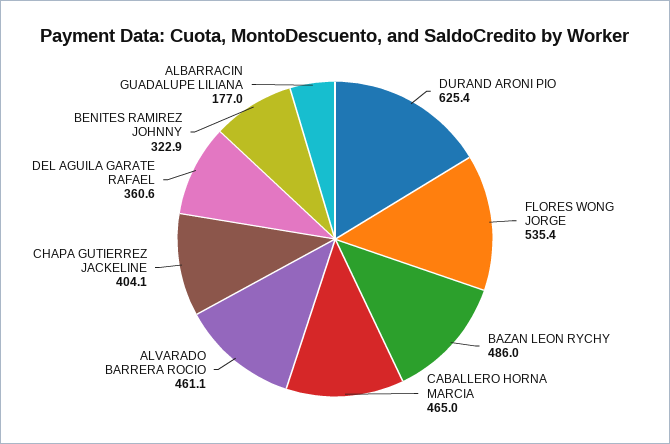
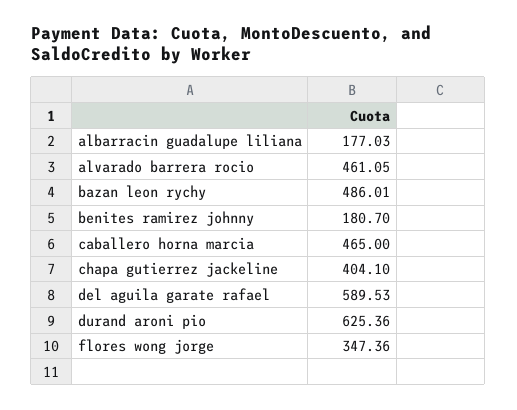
FLORES WONG JORGE: 535.4 -> 347.36
DEL AGUILA GARATE RAFAEL: 360.6 -> 589.53
BENITES RAMIREZ JOHNNY: 322.9 -> 180.7

